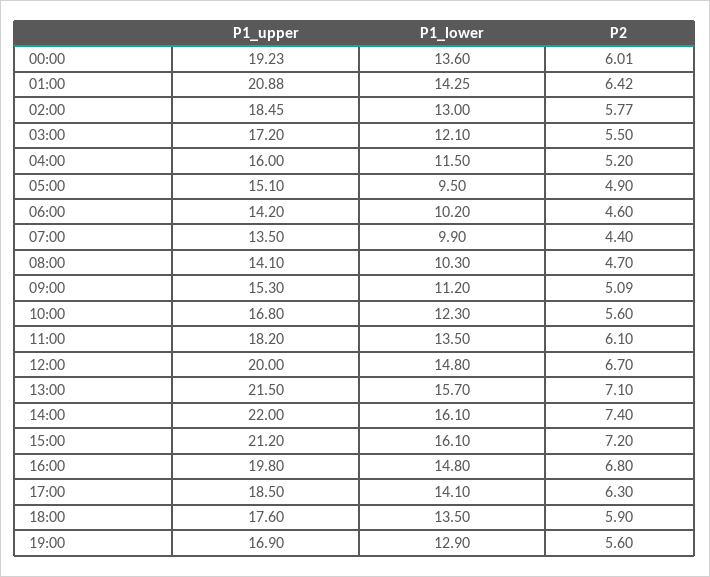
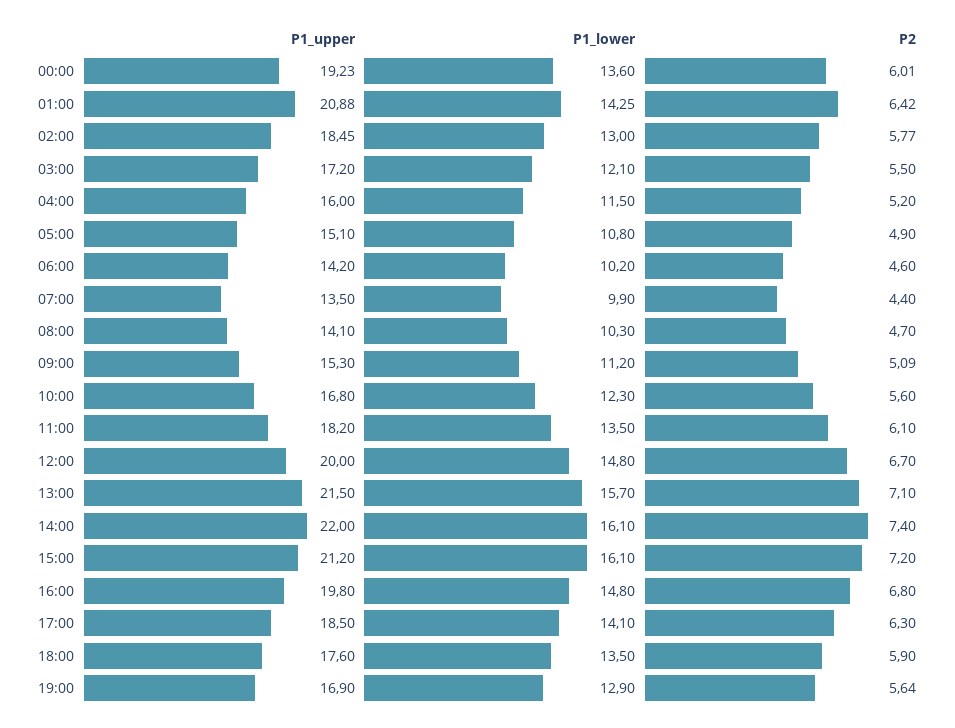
P1_lower, 05:00: 9.5 -> 10.8
P2, 19:00: 5.6 -> 5.64

